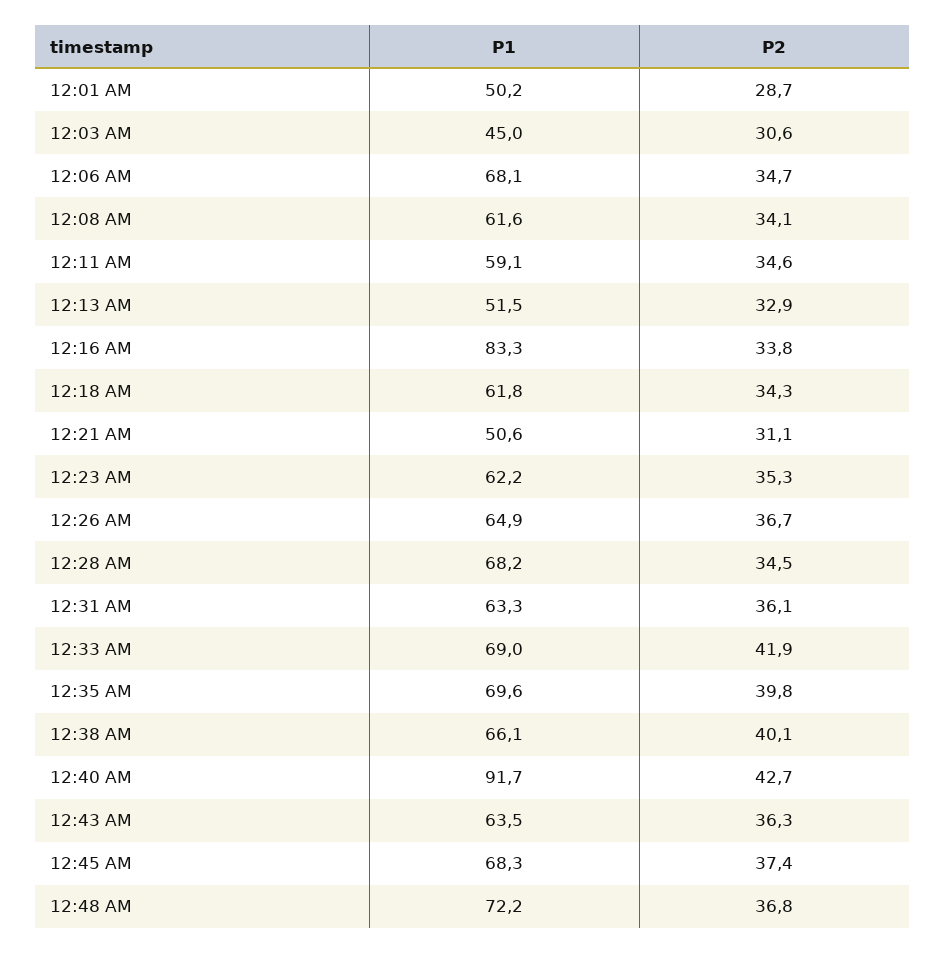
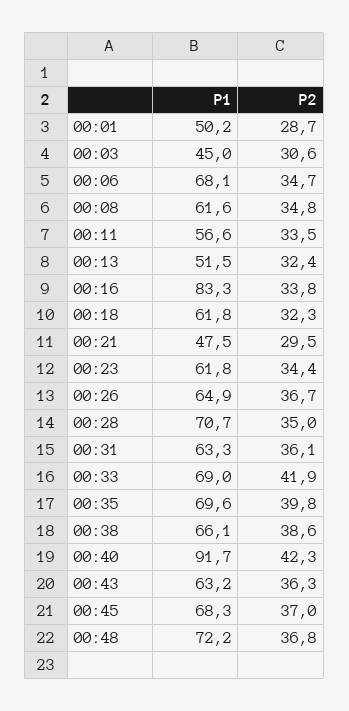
P2, 12:08 AM: 34.1 -> 34.8
P1, 12:11 AM: 59.1 -> 56.6
P2, 12:11 AM: 34.6 -> 33.5
P2, 12:13 AM: 32.9 -> 32.4
P2, 12:18 AM: 34.3 -> 32.3
P1, 12:21 AM: 50.6 -> 47.5
P2, 12:21 AM: 31.1 -> 29.5
P1, 12:23 AM: 62.2 -> 61.8
P2, 12:23 AM: 35.3 -> 34.4
P1, 12:28 AM: 68.2 -> 70.7
P2, 12:28 AM: 34.5 -> 35
P2, 12:38 AM: 40.1 -> 38.6
P2, 12:40 AM: 42.7 -> 42.3
P1, 12:43 AM: 63.5 -> 63.2
P2, 12:45 AM: 37.4 -> 37

